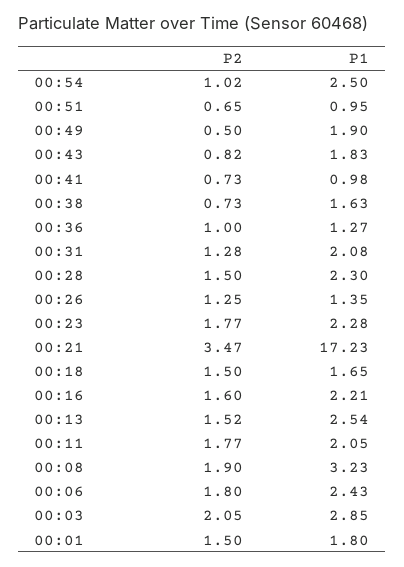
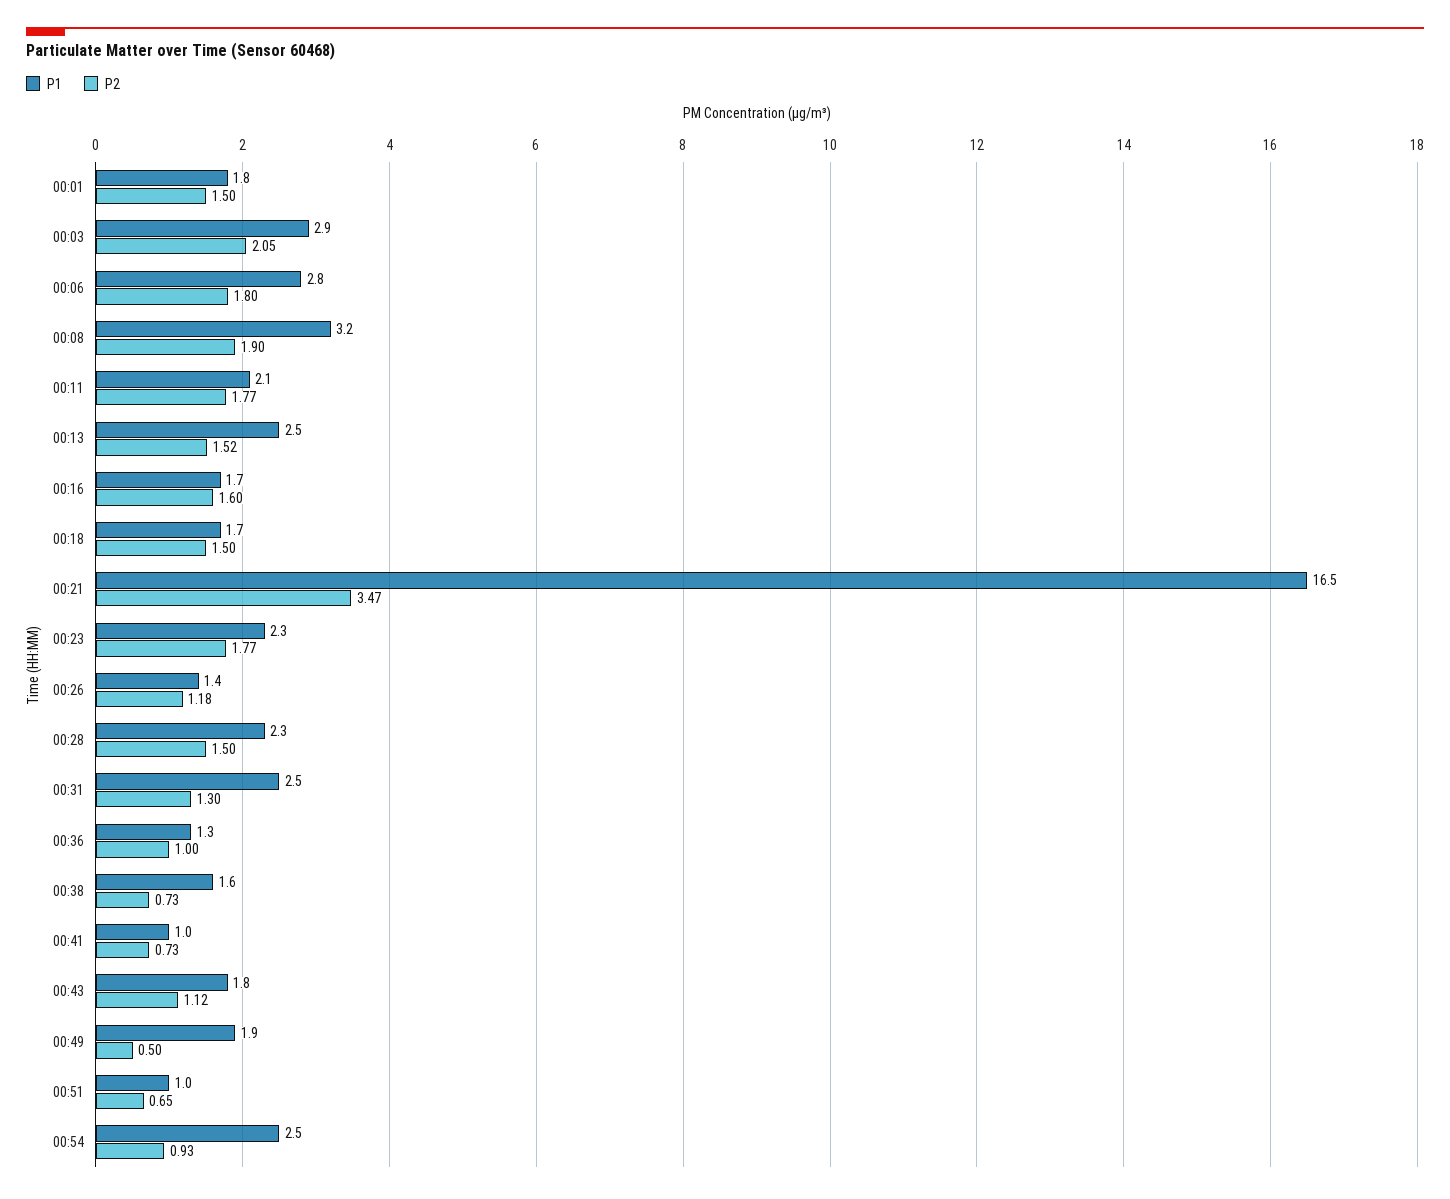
P2, 00:54: 1.02 -> 0.93
P2, 00:43: 0.82 -> 1.12
P2, 00:31: 1.28 -> 1.3
P1, 00:31: 2.08 -> 2.5
P2, 00:26: 1.25 -> 1.18
P1, 00:21: 17.23 -> 16.5
P1, 00:16: 2.21 -> 1.7
P1, 00:06: 2.43 -> 2.8

